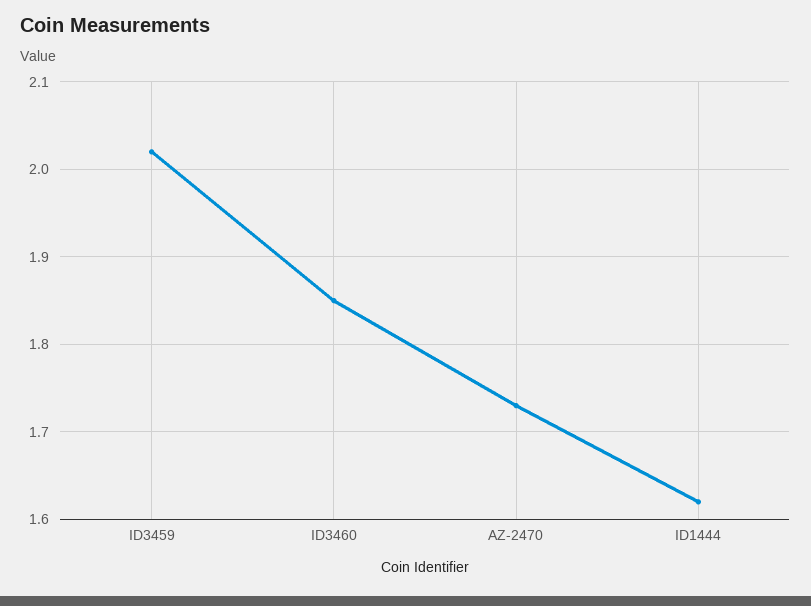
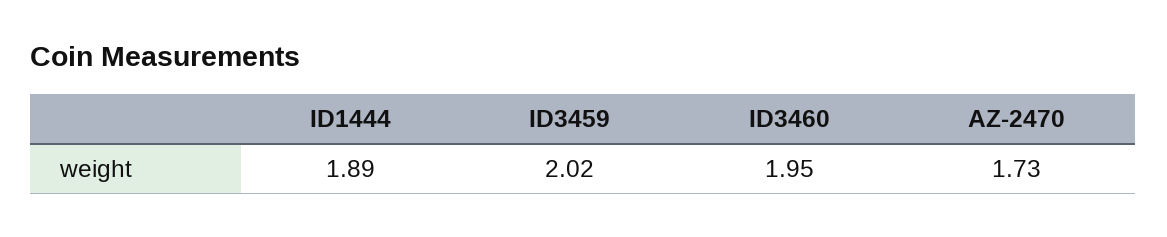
ID3460: 1.85 -> 1.95
ID1444: 1.62 -> 1.89

